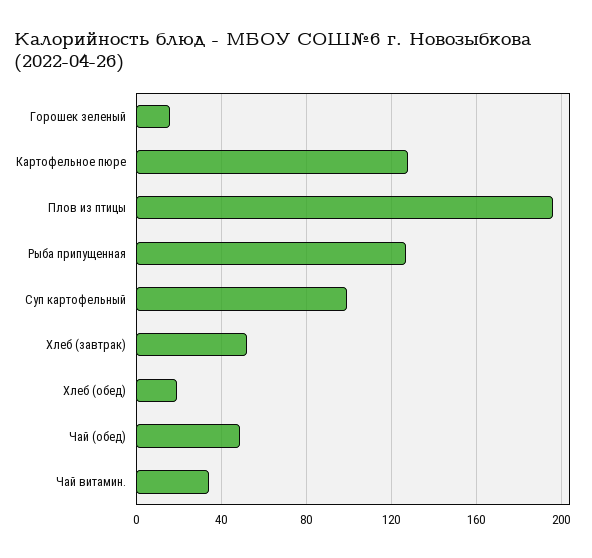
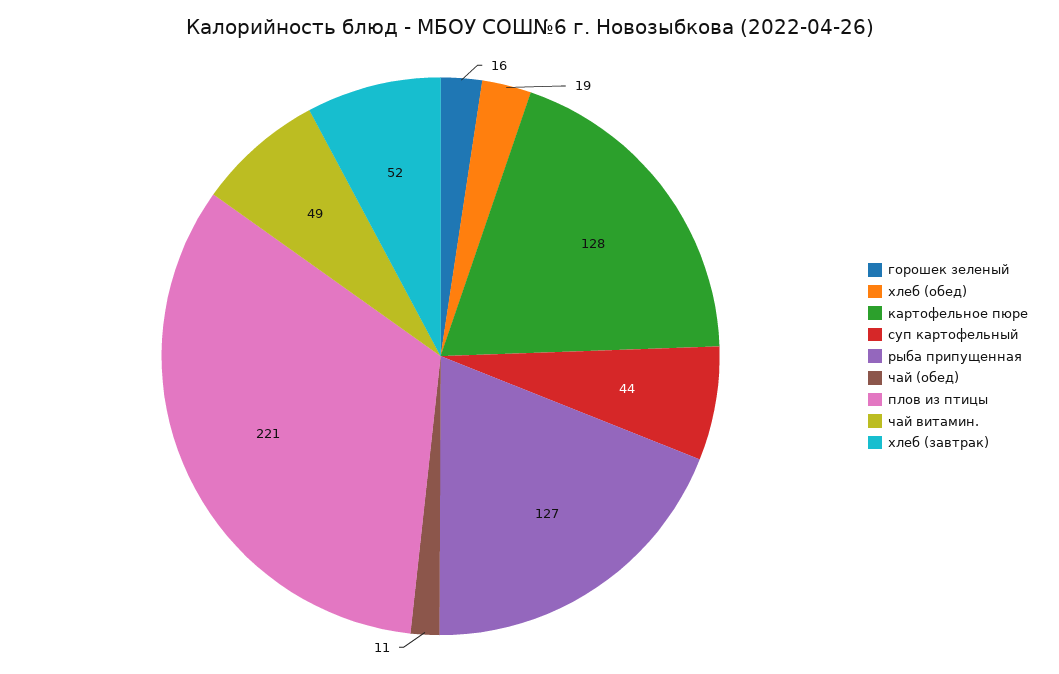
Плов из птицы: 195 -> 221
Суп картофельный: 100 -> 44
Чай (обед): 50 -> 11
Чай витамин.: 35 -> 49

